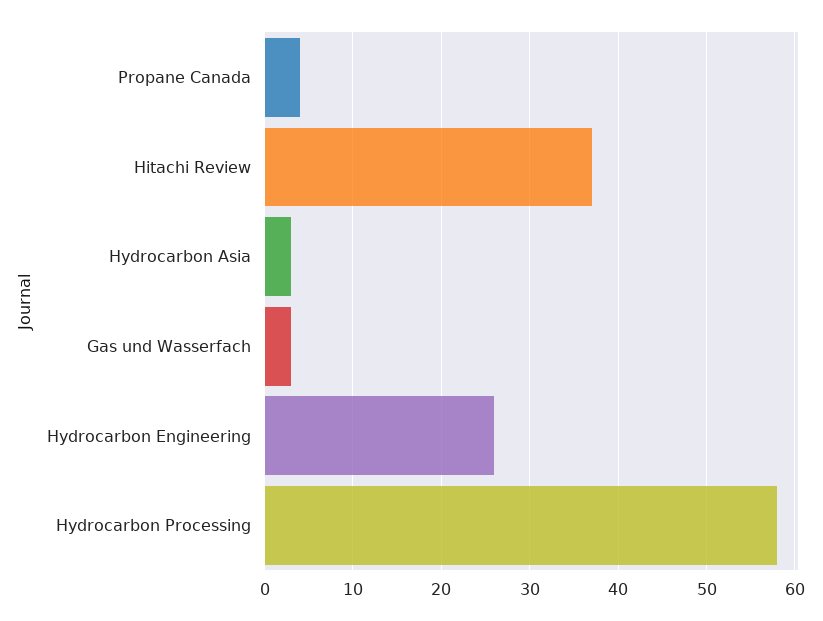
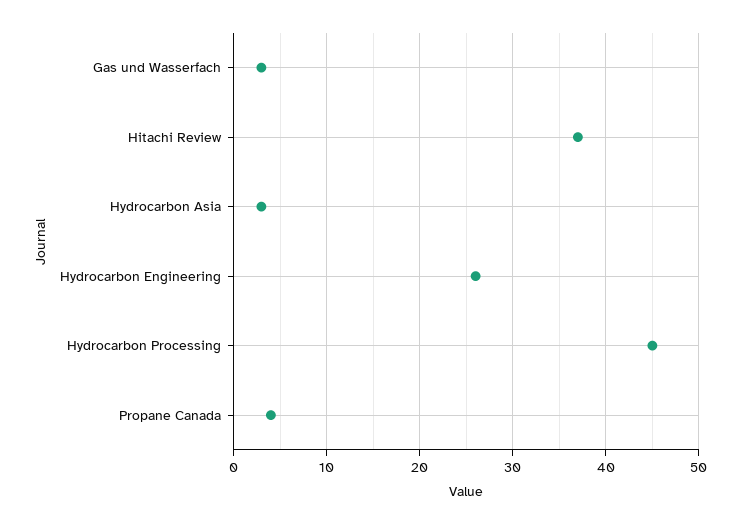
Hydrocarbon Processing: 58 -> 45

